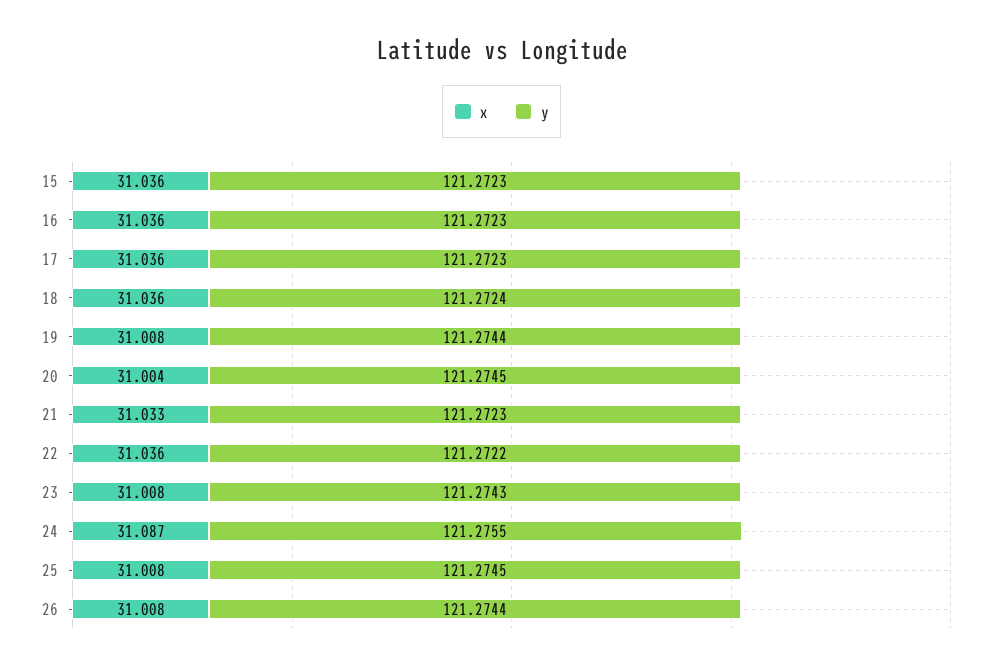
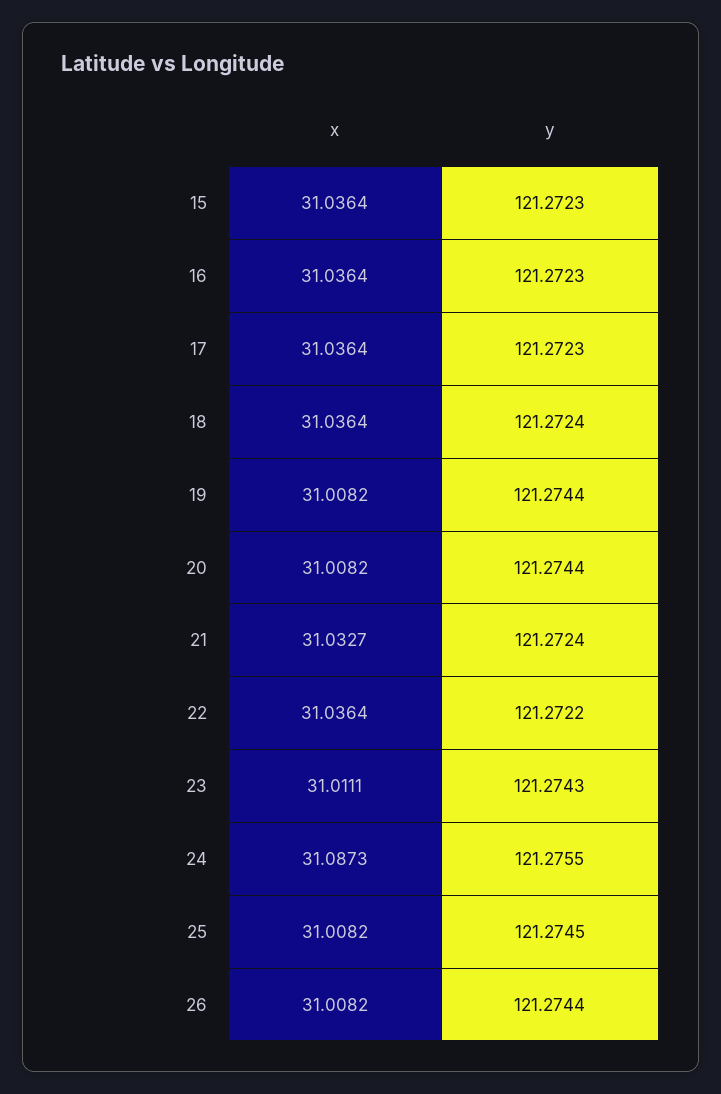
x, 20: 31.004 -> 31.0082
y, 20: 121.2745 -> 121.2744
y, 21: 121.2723 -> 121.2724
x, 23: 31.008 -> 31.0111

